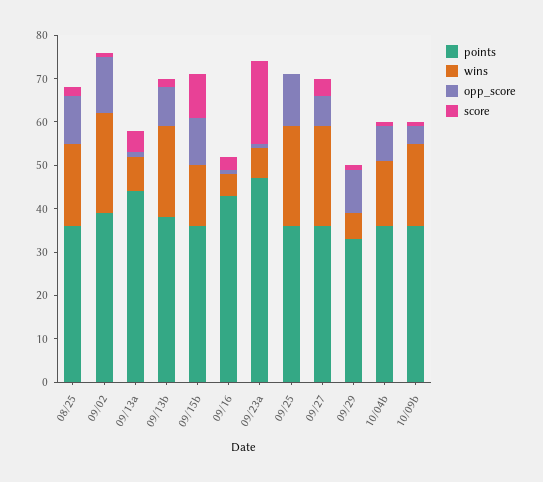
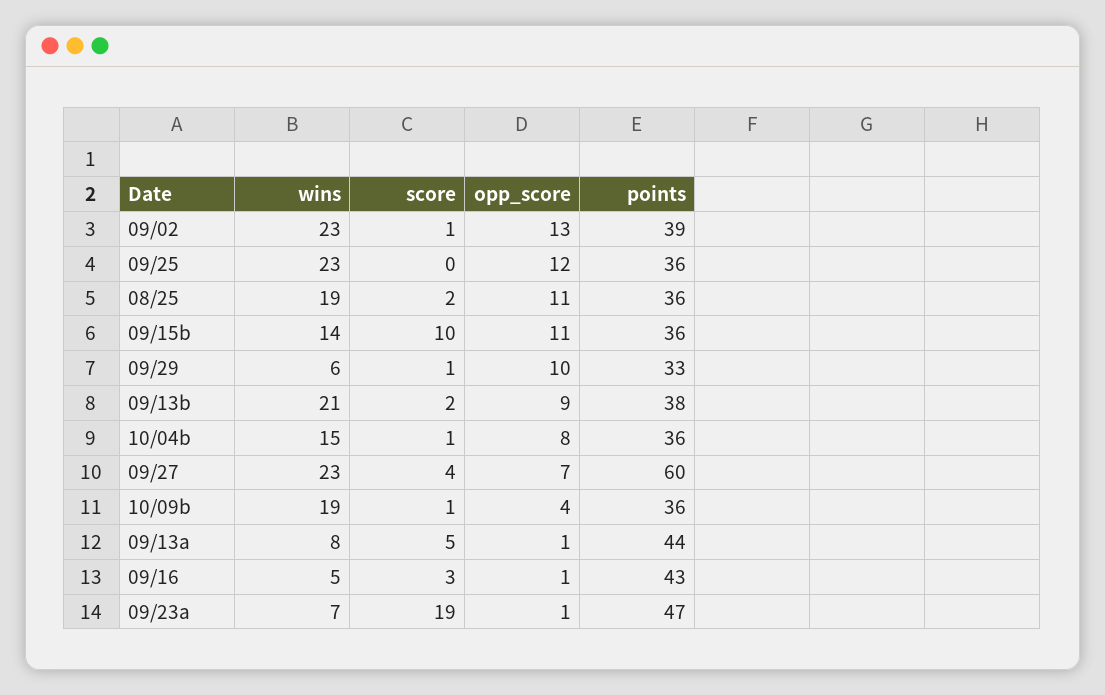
points, 09/27: 35 -> 60

